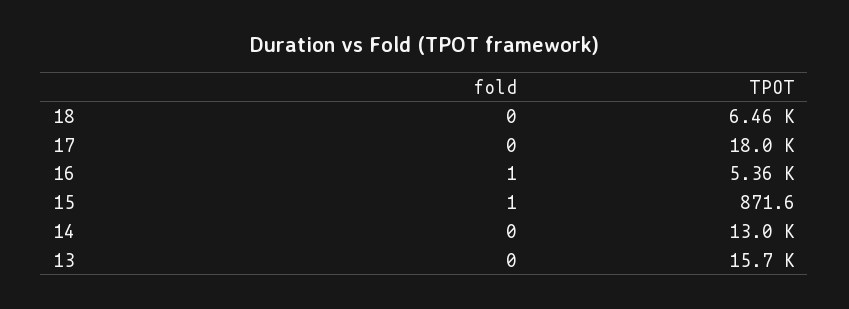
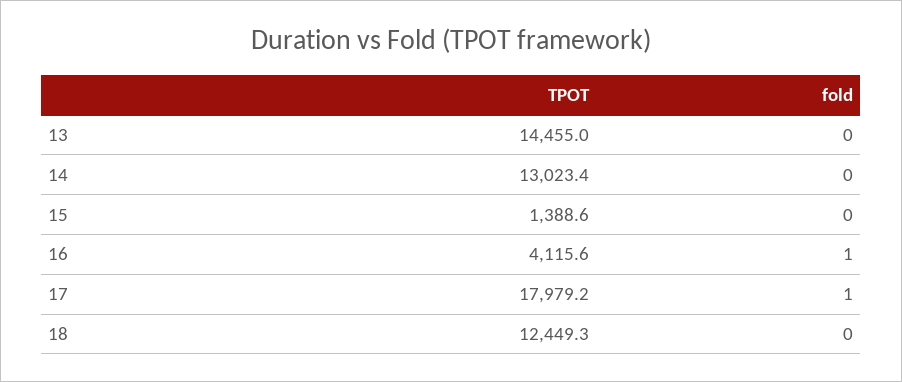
TPOT, 18: 6460 -> 12449.3
fold, 17: 0 -> 1
TPOT, 16: 5360 -> 4115.6
fold, 15: 1 -> 0
TPOT, 15: 871.6 -> 1388.6
TPOT, 13: 15700 -> 14455

